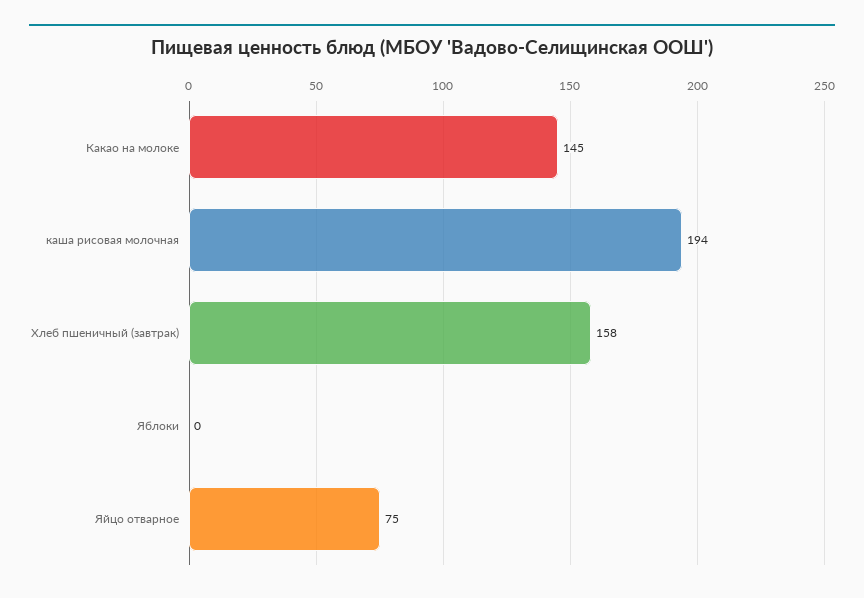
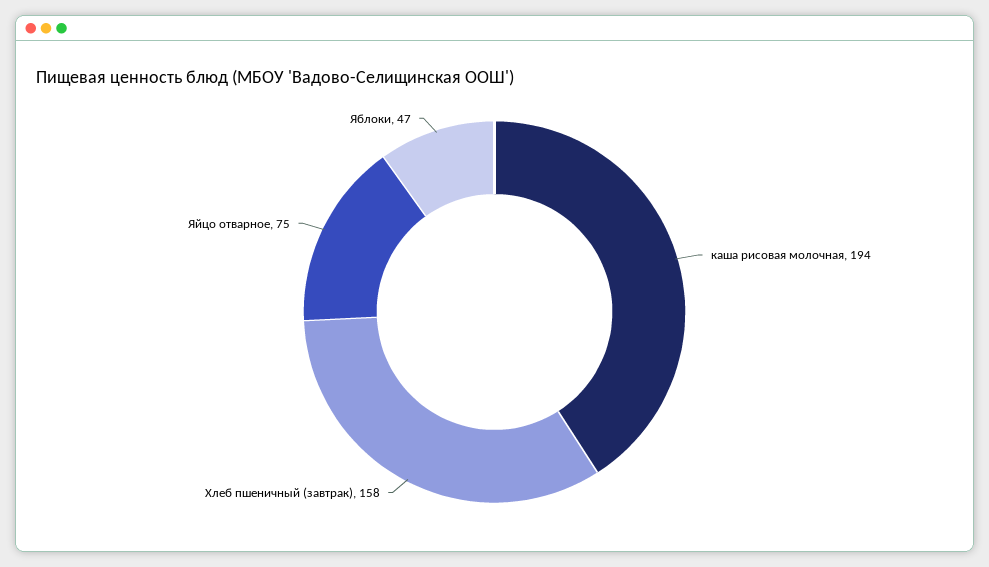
Какао на молоке: 145 -> none
Яблоки: 0 -> 47

